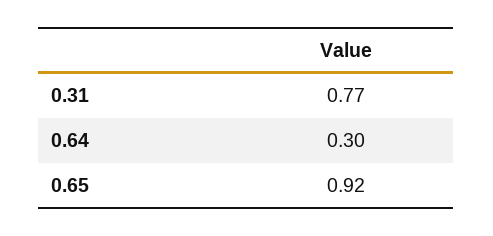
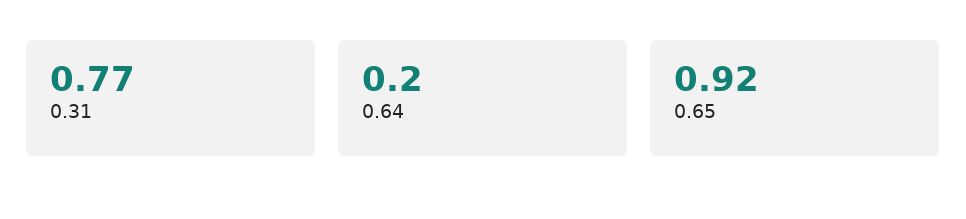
0.64: 0.3 -> 0.2

